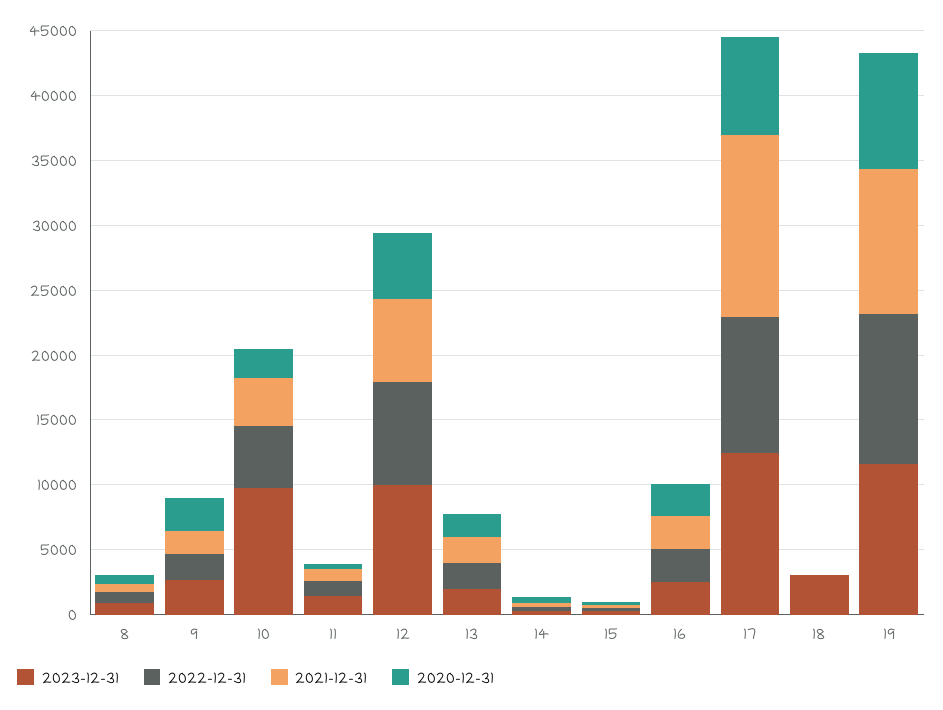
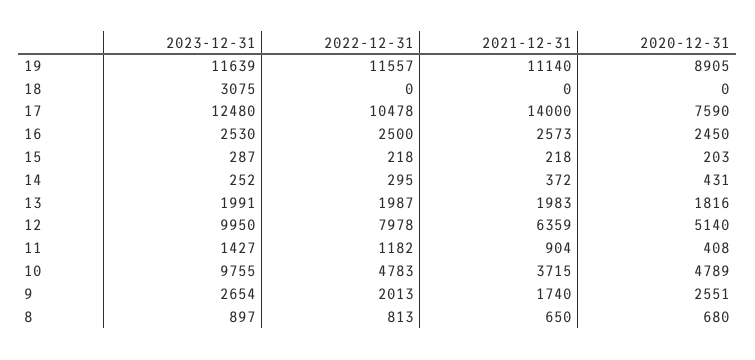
2020-12-31, 10: 2000 -> 4789

